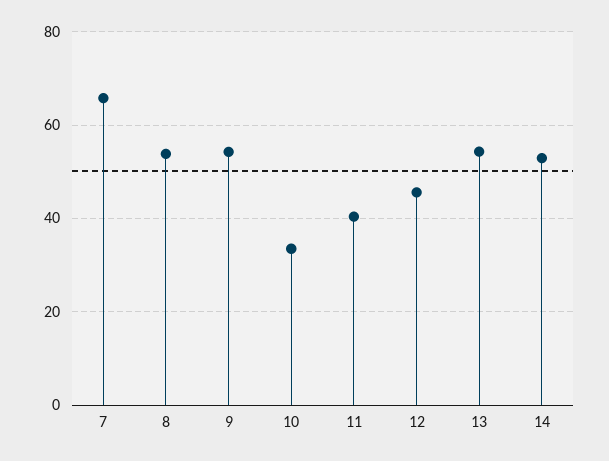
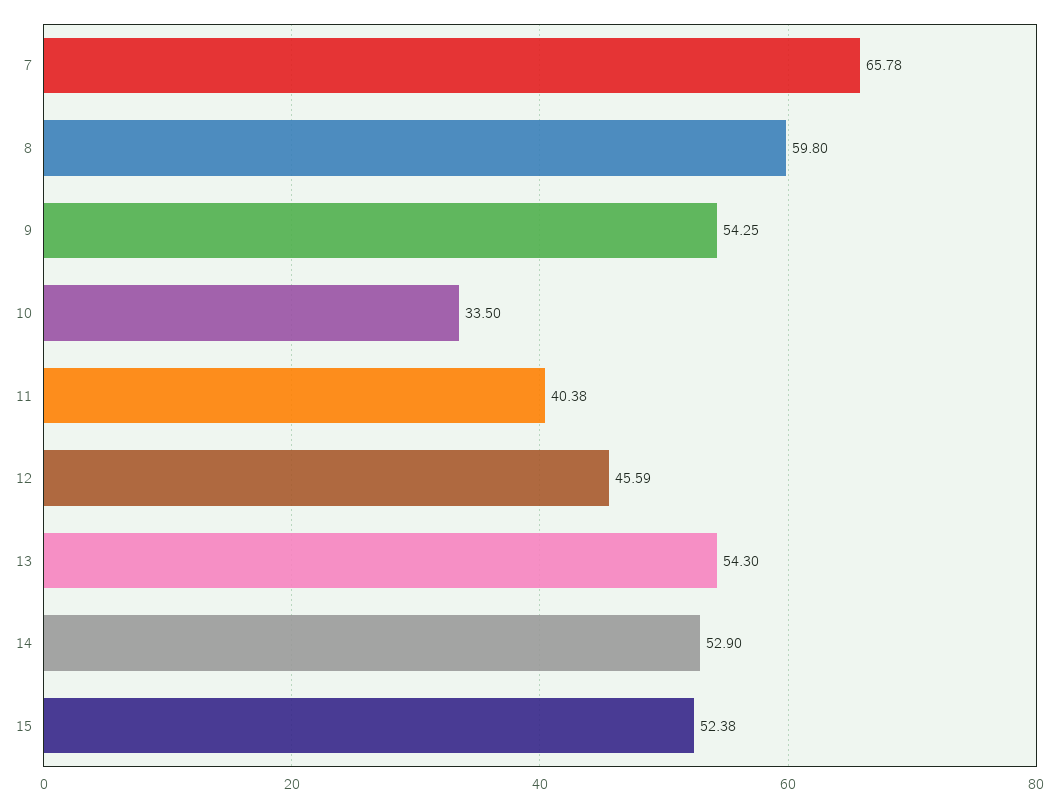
8: 54 -> 59.8
15: none -> 52.38

